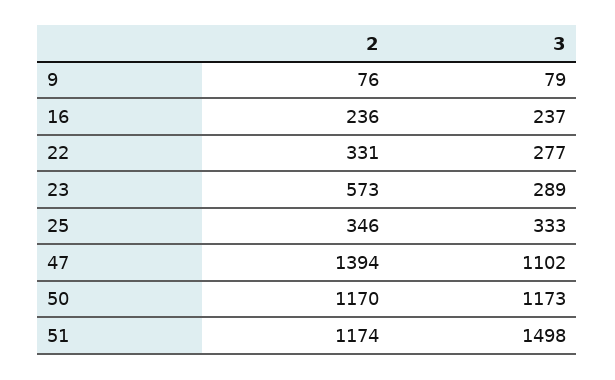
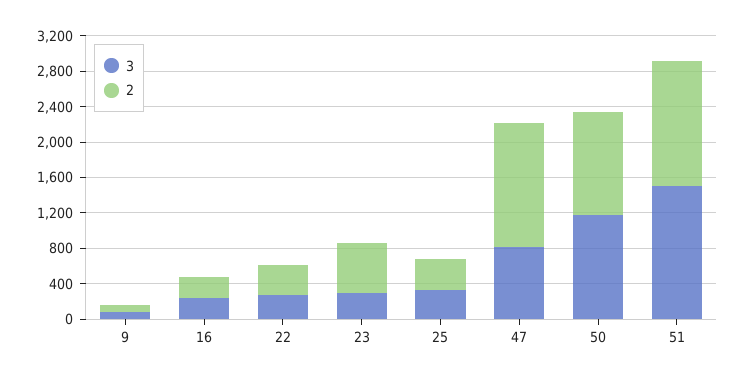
3, 47: 1102 -> 800
2, 51: 1174 -> 1400

